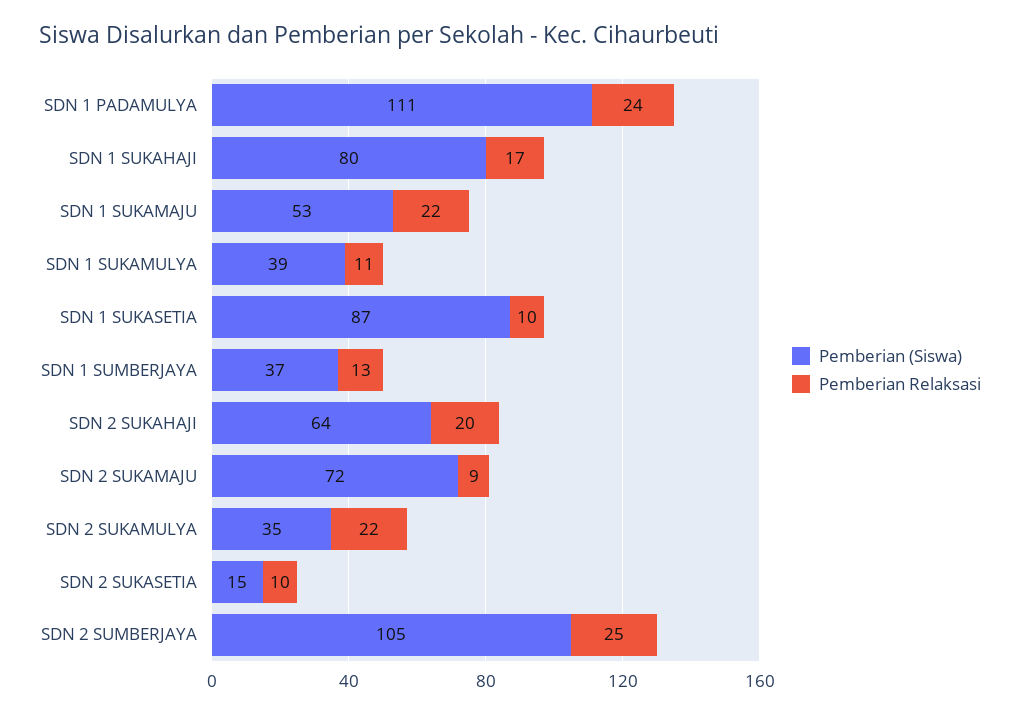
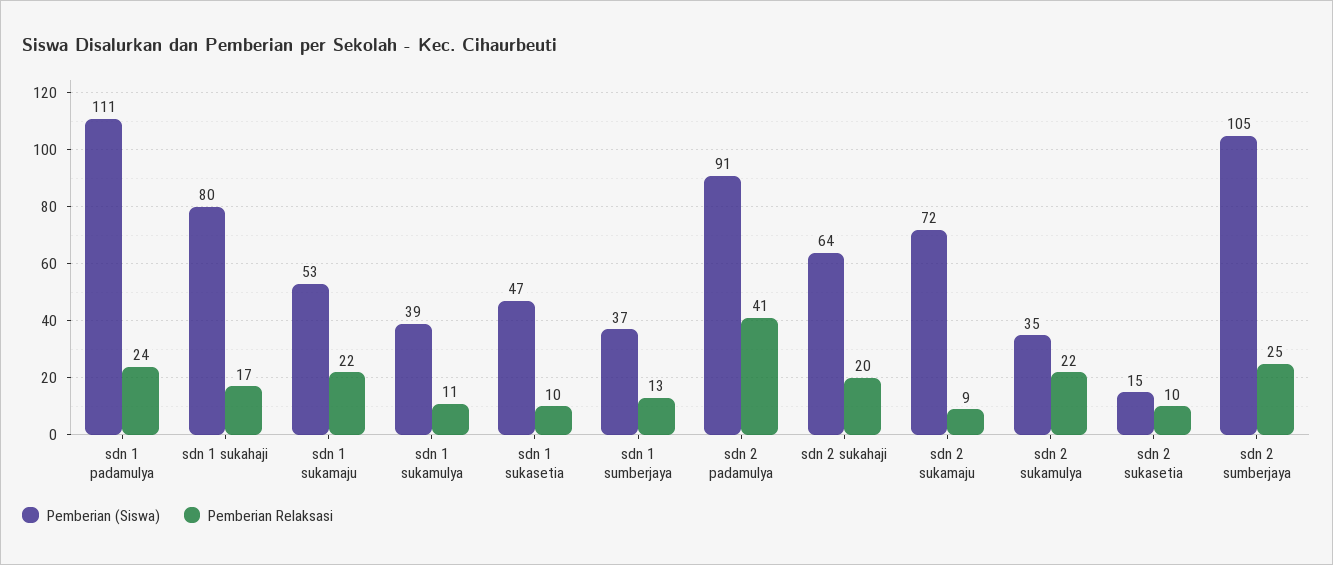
Pemberian (Siswa), SDN 1 SUKASETIA: 87 -> 47
Pemberian (Siswa), sdn 2 padamulya: none -> 91
Pemberian Relaksasi, sdn 2 padamulya: none -> 41

